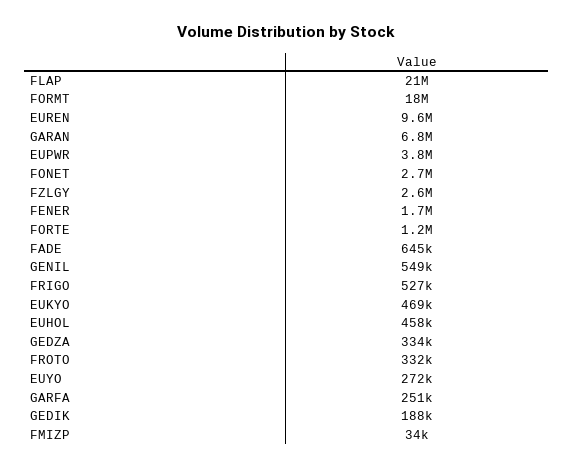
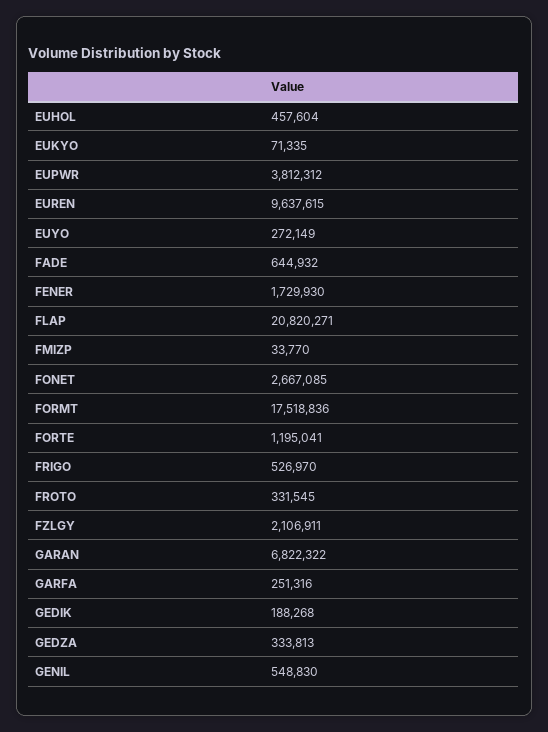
FZLGY: 2600000 -> 2106911
EUKYO: 469000 -> 71335

